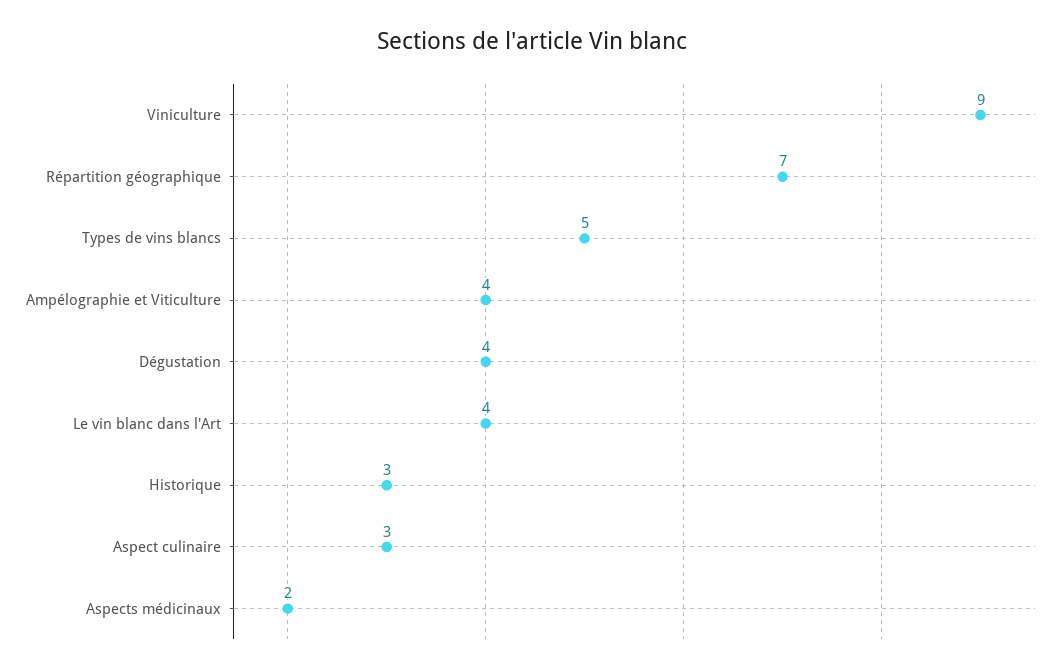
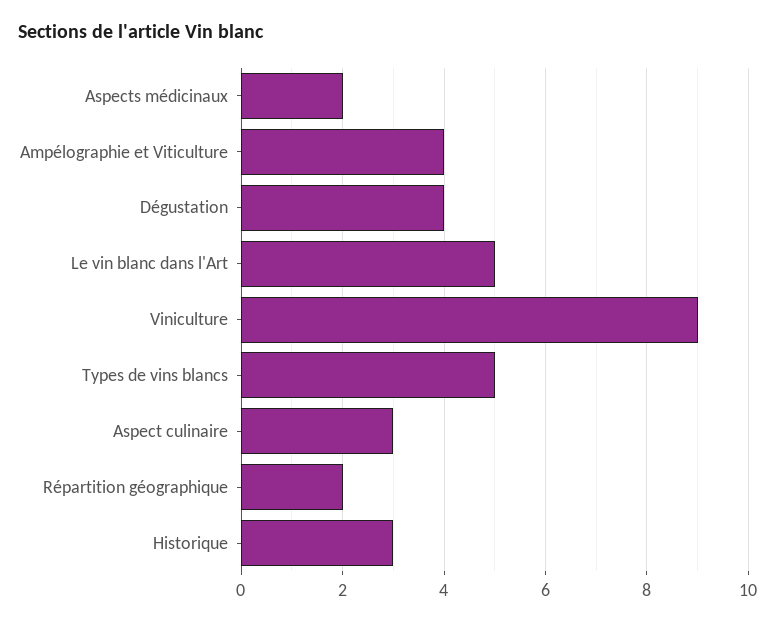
Répartition géographique: 7 -> 2
Le vin blanc dans l'Art: 4 -> 5

